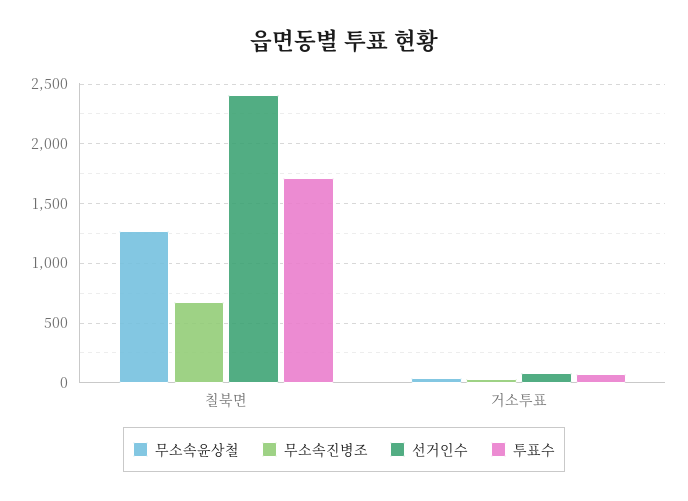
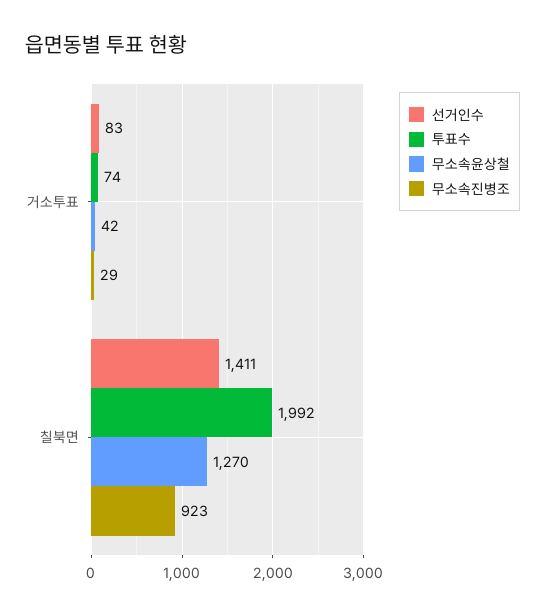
무소속진병조, 칠북면: 700 -> 923
선거인수, 칠북면: 2400 -> 1411
투표수, 칠북면: 1700 -> 1992

